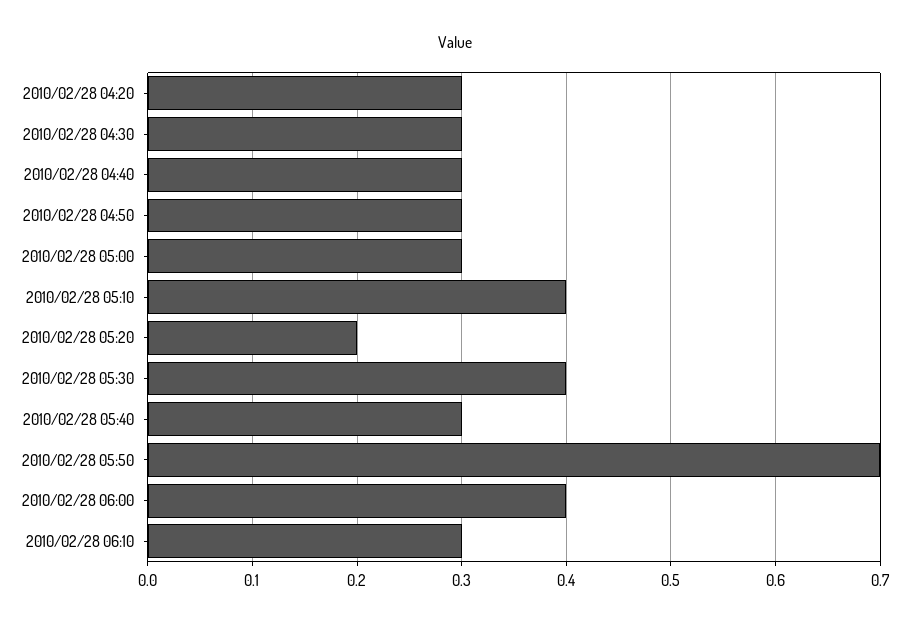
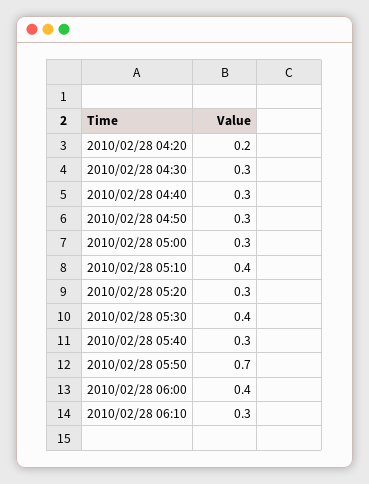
2010/02/28 04:20: 0.3 -> 0.2
2010/02/28 05:20: 0.2 -> 0.3

